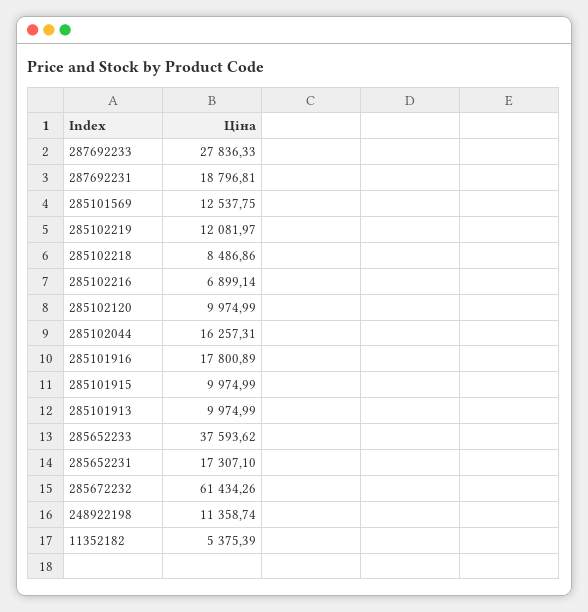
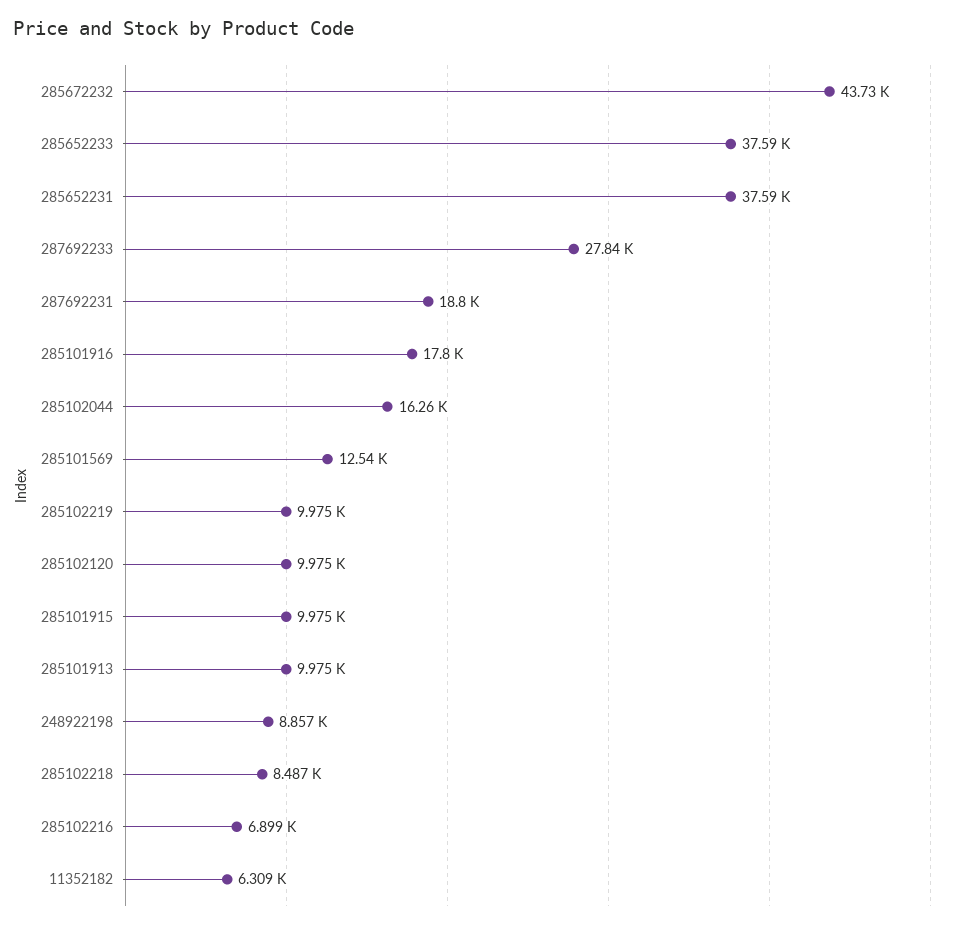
285102219: 12081.97 -> 9975
285652231: 17307.1 -> 37590
285672232: 61434.26 -> 43730
248922198: 11358.74 -> 8857
11352182: 5375.39 -> 6309

